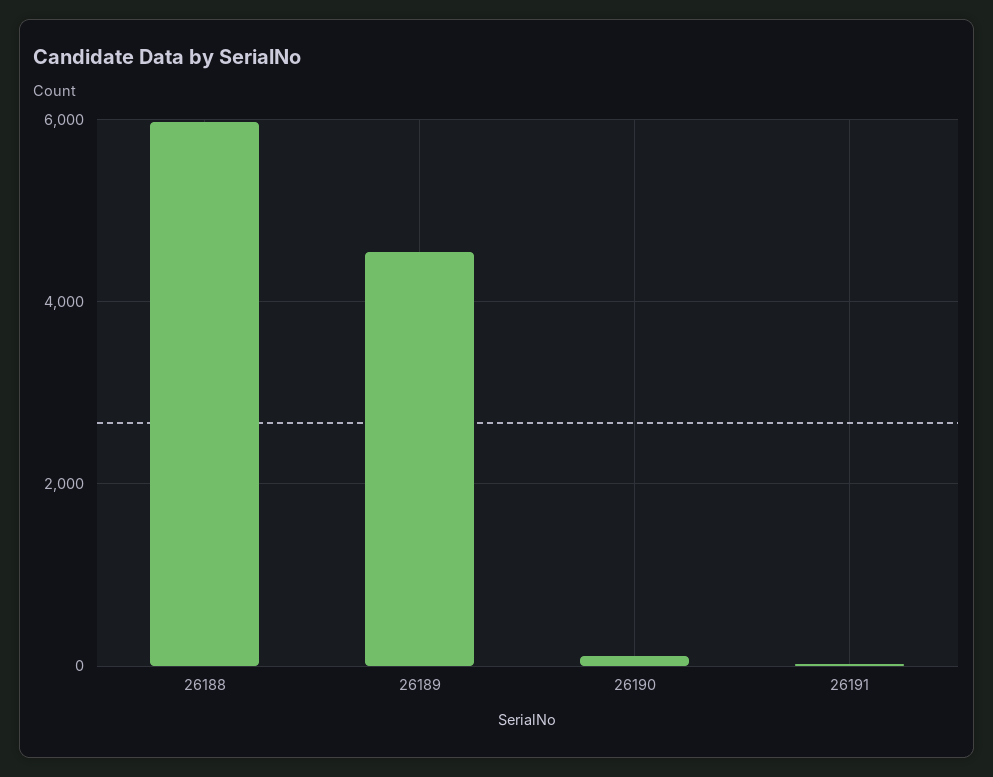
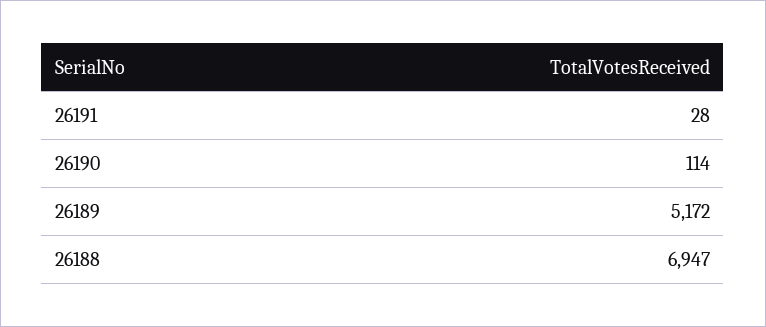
26188: 6000 -> 6947
26189: 4600 -> 5172

